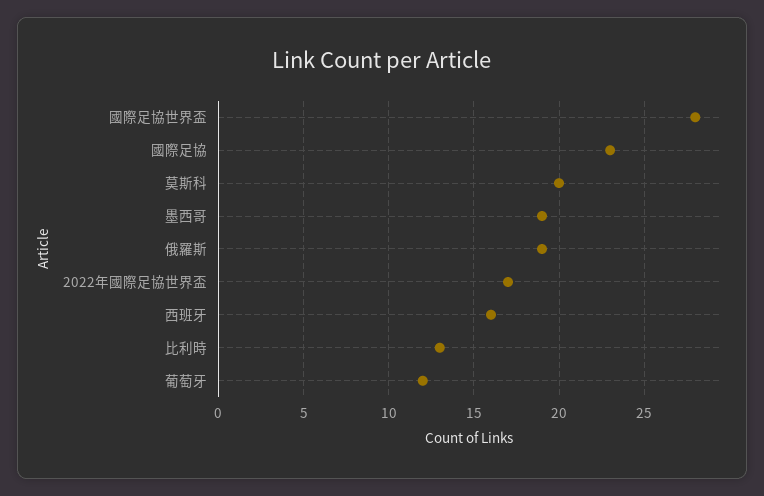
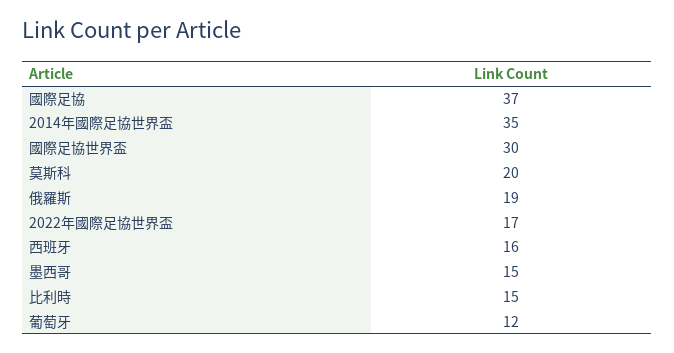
國際足協世界盃: 28 -> 30
國際足協: 23 -> 37
墨西哥: 19 -> 15
比利時: 13 -> 15
2014年國際足協世界盃: none -> 35

